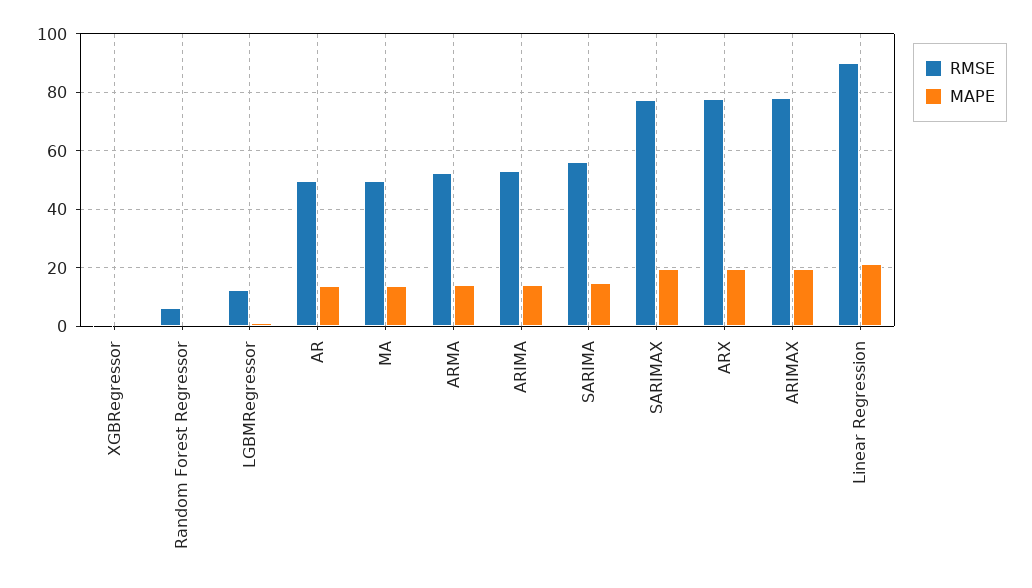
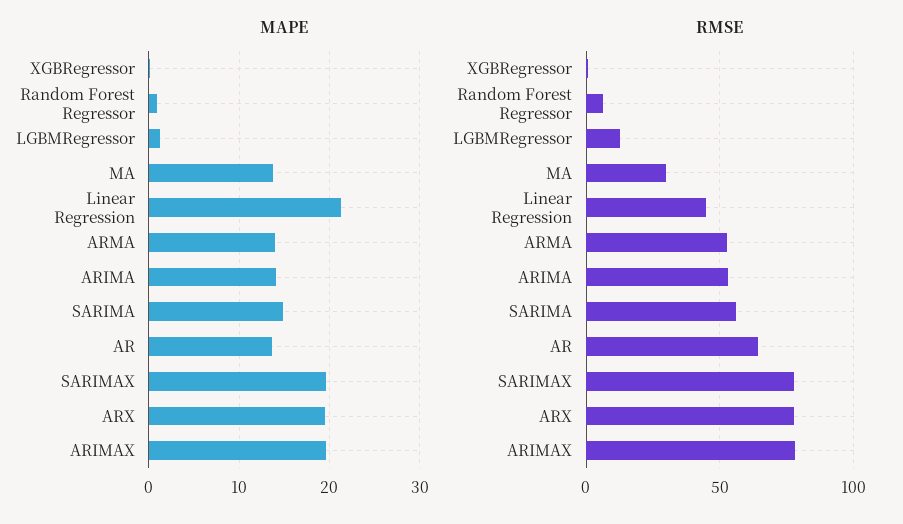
RMSE, AR: 50 -> 65
RMSE, MA: 50 -> 30
RMSE, Linear Regression: 90 -> 45

